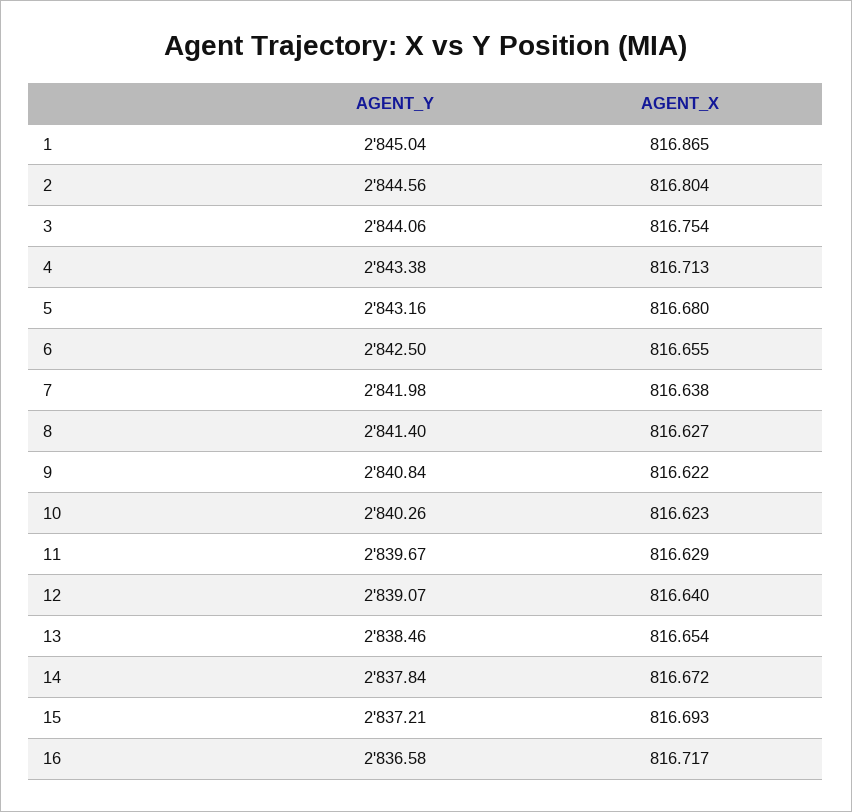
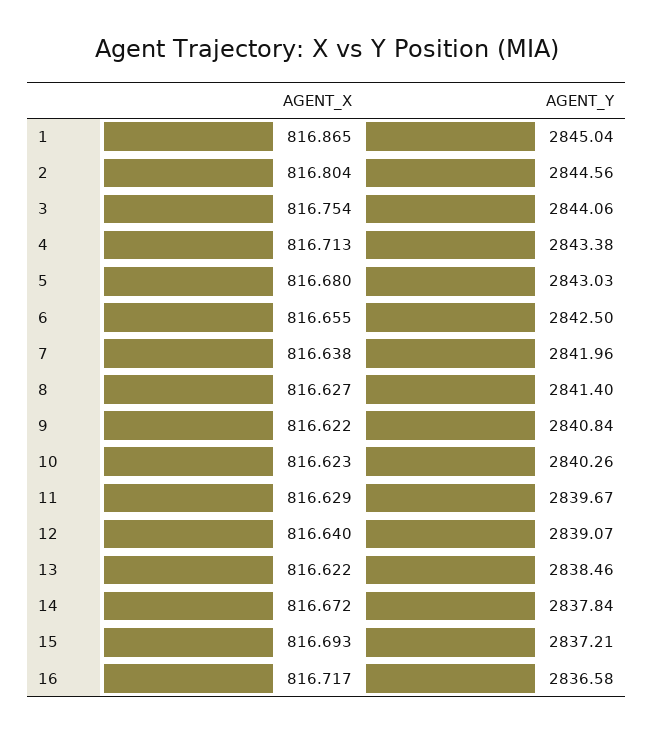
AGENT_Y, 5: 2843.16 -> 2843.03
AGENT_Y, 7: 2841.98 -> 2841.96
AGENT_X, 13: 816.654 -> 816.622

